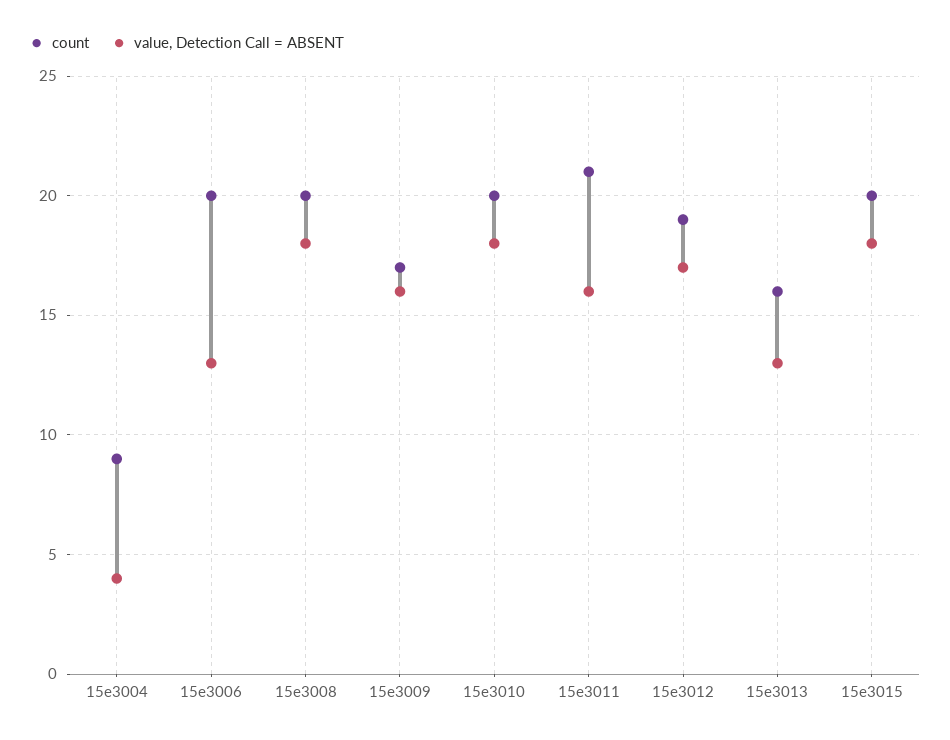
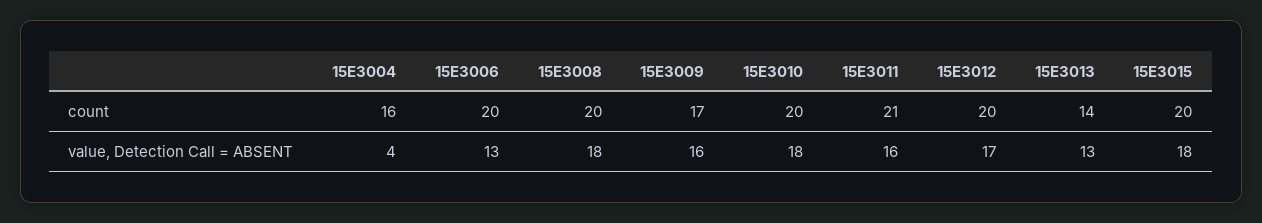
count, 15e3004: 9 -> 16
count, 15e3012: 19 -> 20
count, 15e3013: 16 -> 14

